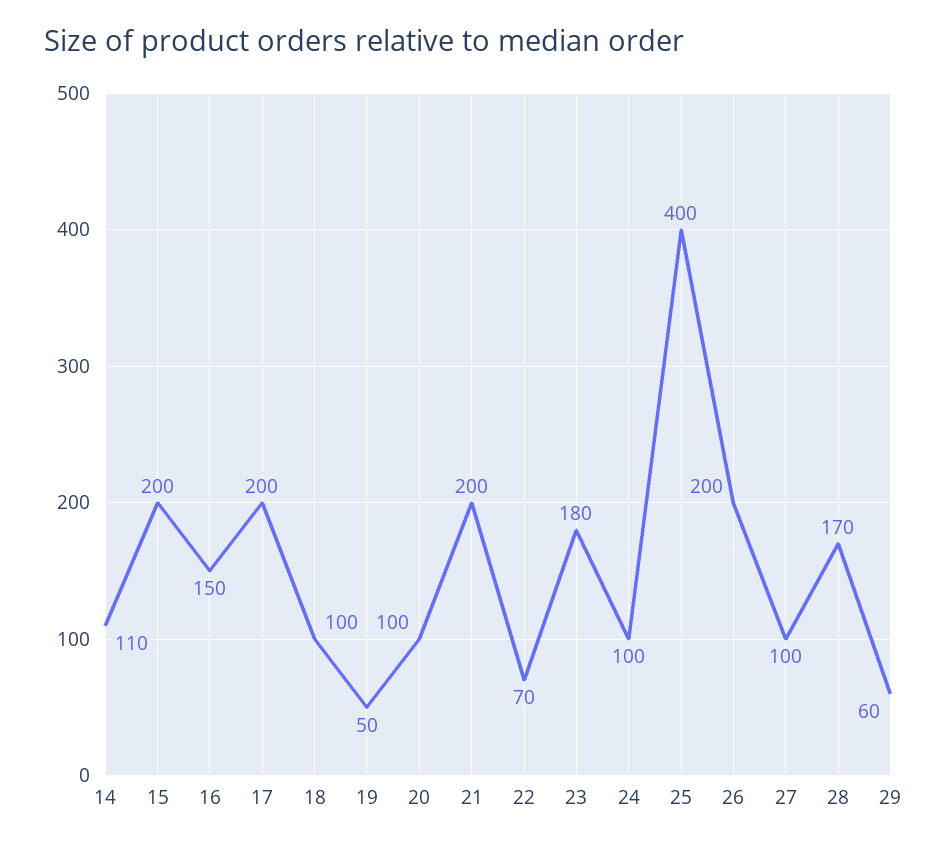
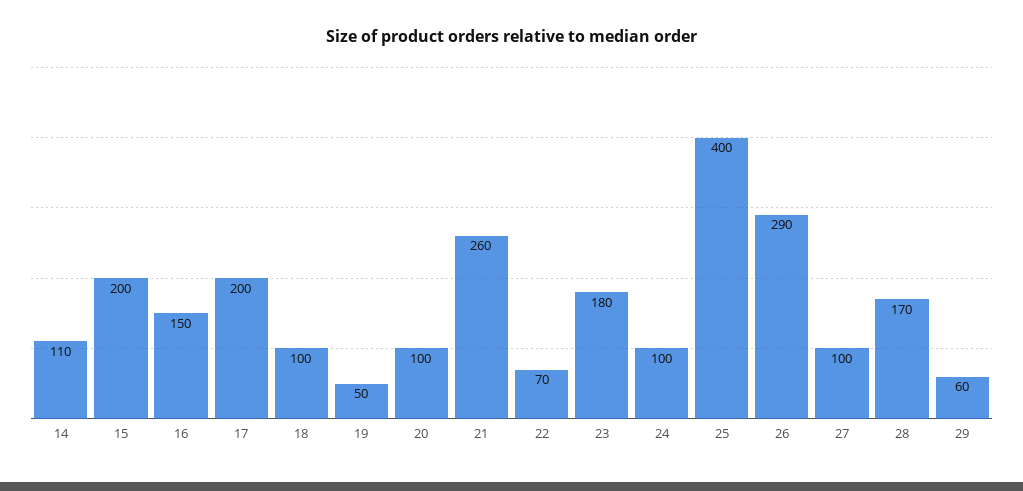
21: 200 -> 260
26: 200 -> 290

